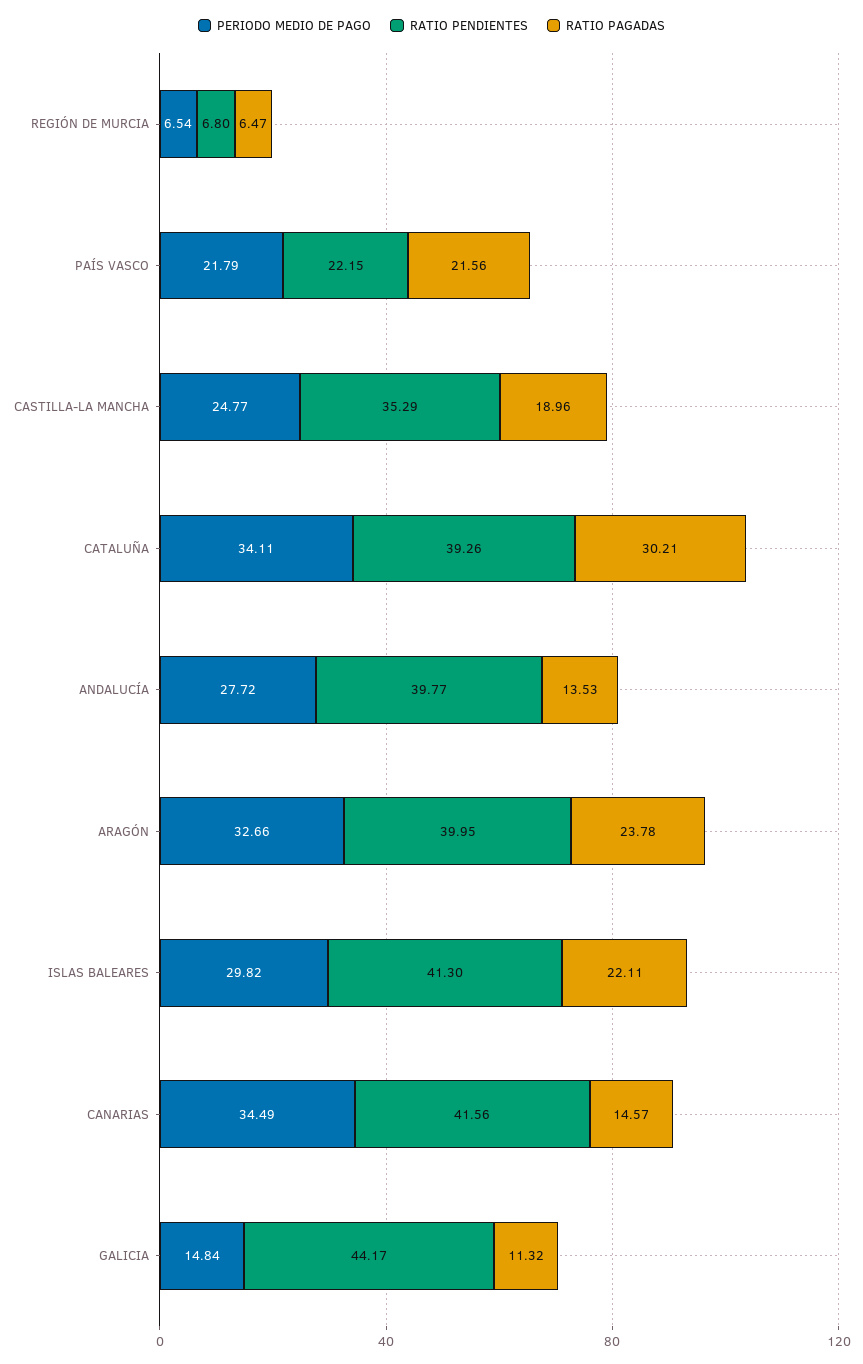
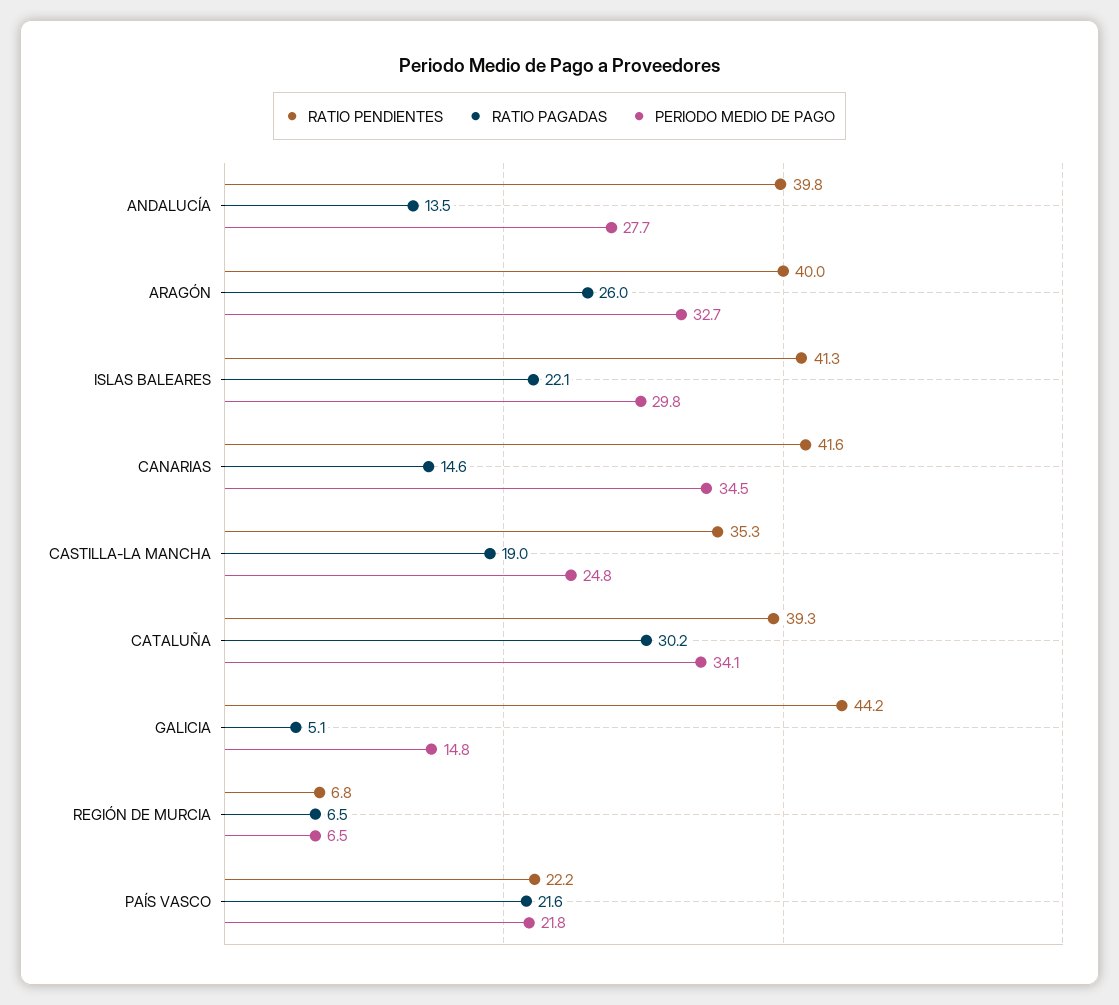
RATIO PAGADAS, ARAGÓN: 23.78 -> 26
RATIO PAGADAS, GALICIA: 11.32 -> 5.1

